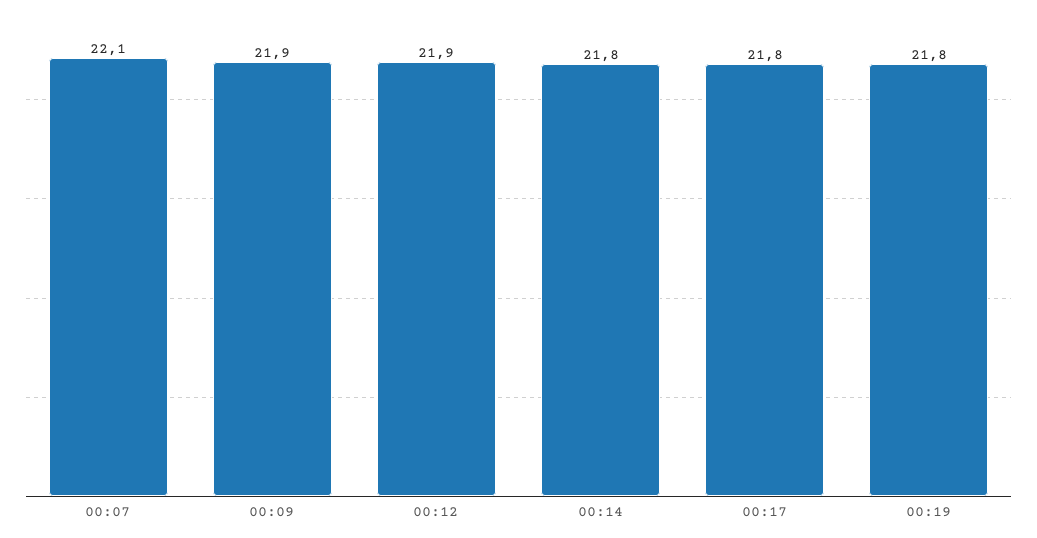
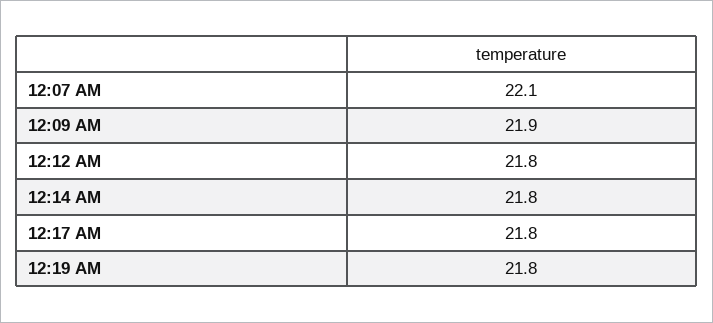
00:12: 21.9 -> 21.8

